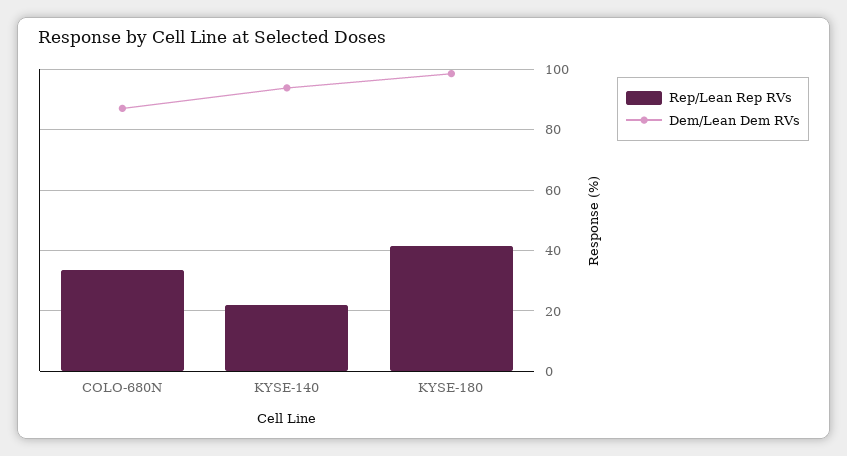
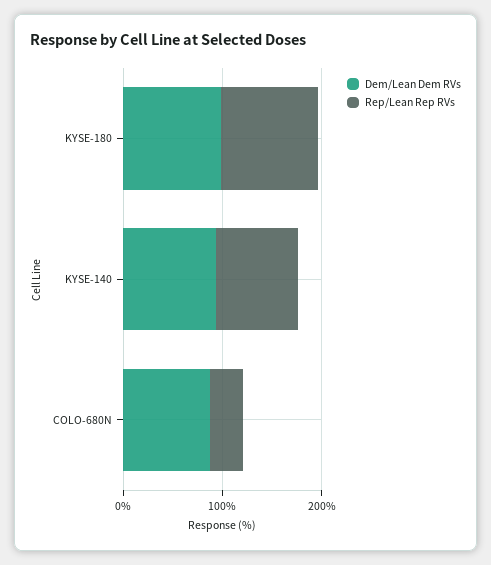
Rep/Lean Rep RVs, KYSE-140: 22 -> 80
Rep/Lean Rep RVs, KYSE-180: 42 -> 100

